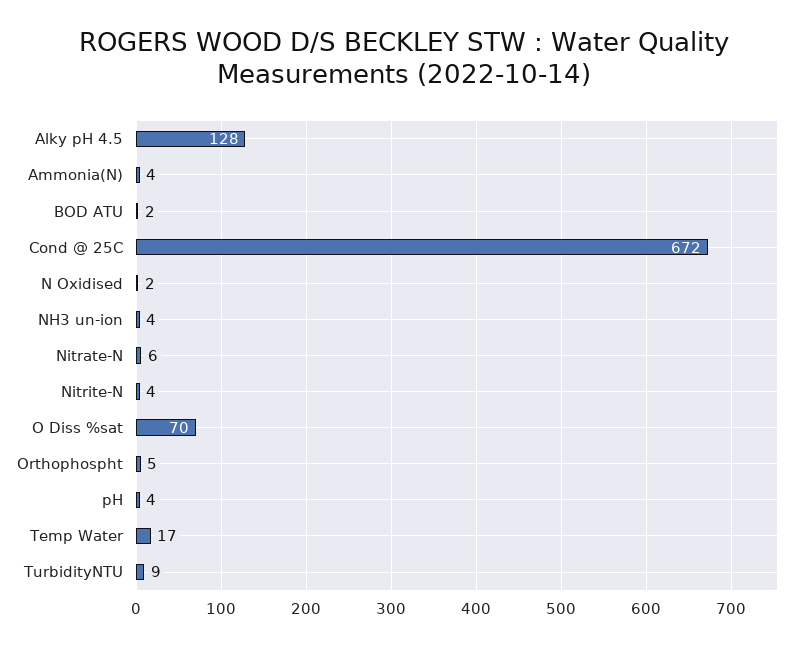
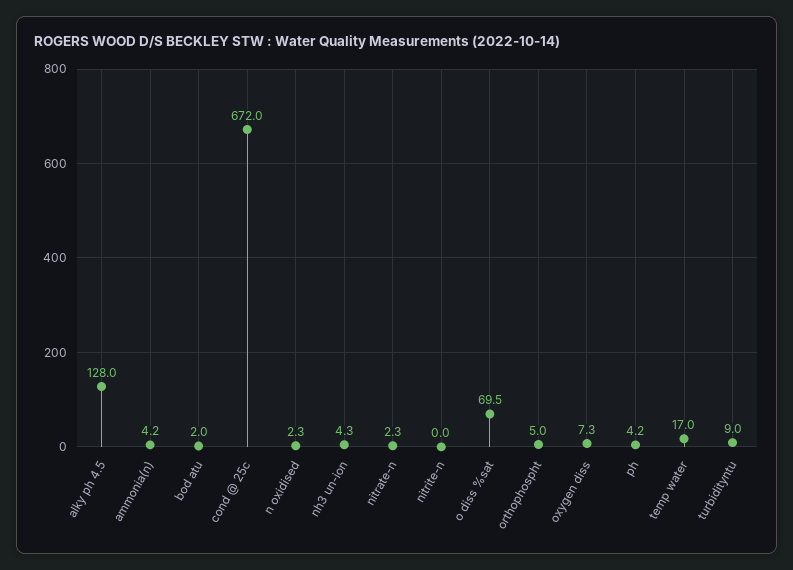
Nitrate-N: 6 -> 2.3
Nitrite-N: 4 -> 0
oxygen diss: none -> 7.3

